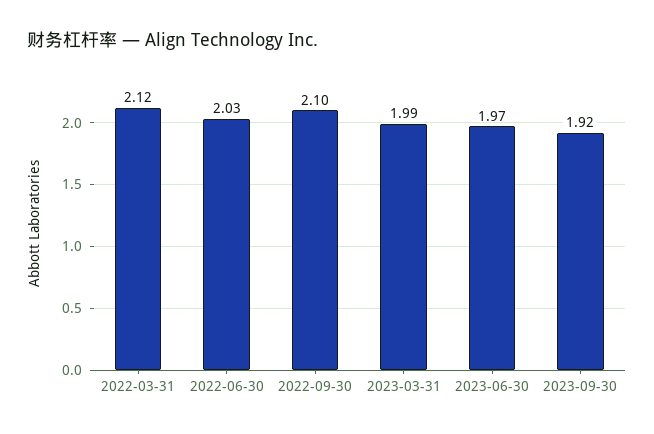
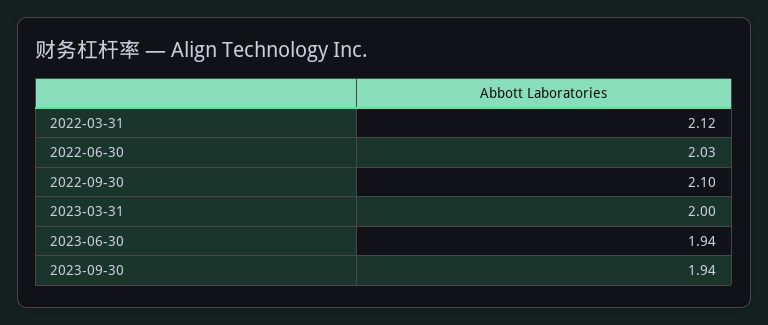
2023-03-31: 1.99 -> 2
2023-06-30: 1.97 -> 1.94
2023-09-30: 1.92 -> 1.94

